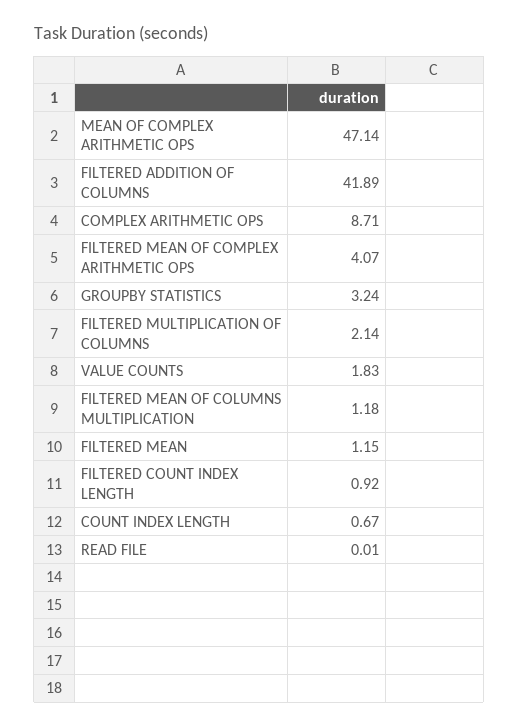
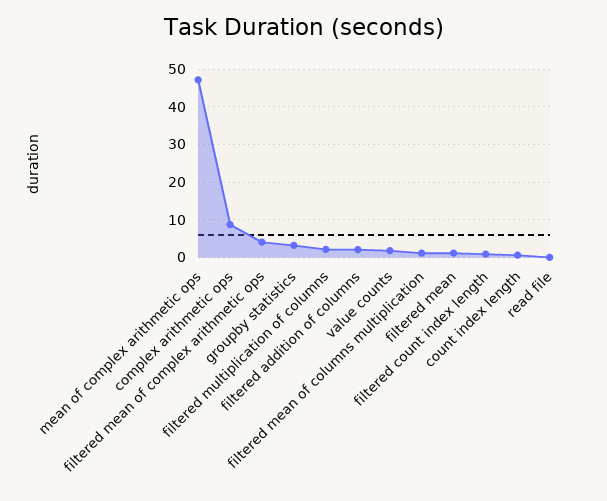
FILTERED ADDITION OF COLUMNS: 41.89 -> 2

